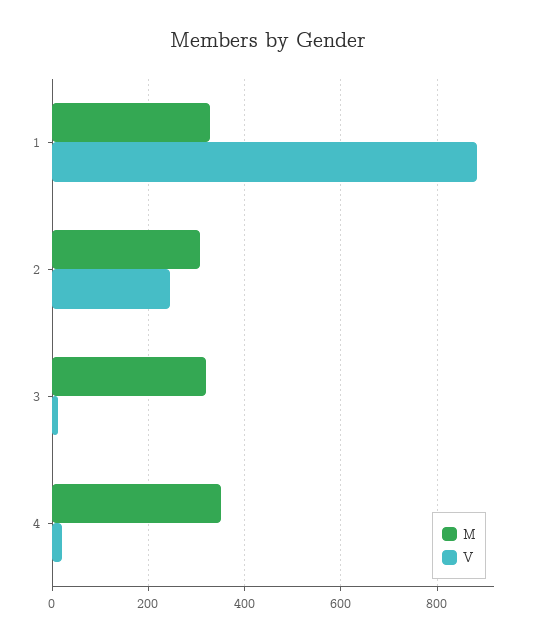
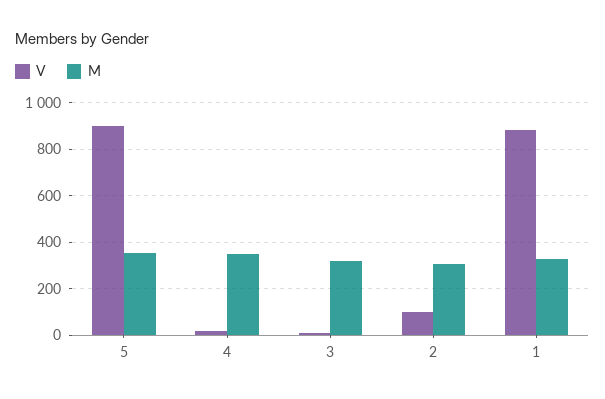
V, 2: 240 -> 100
V, 5: none -> 900
M, 5: none -> 350

